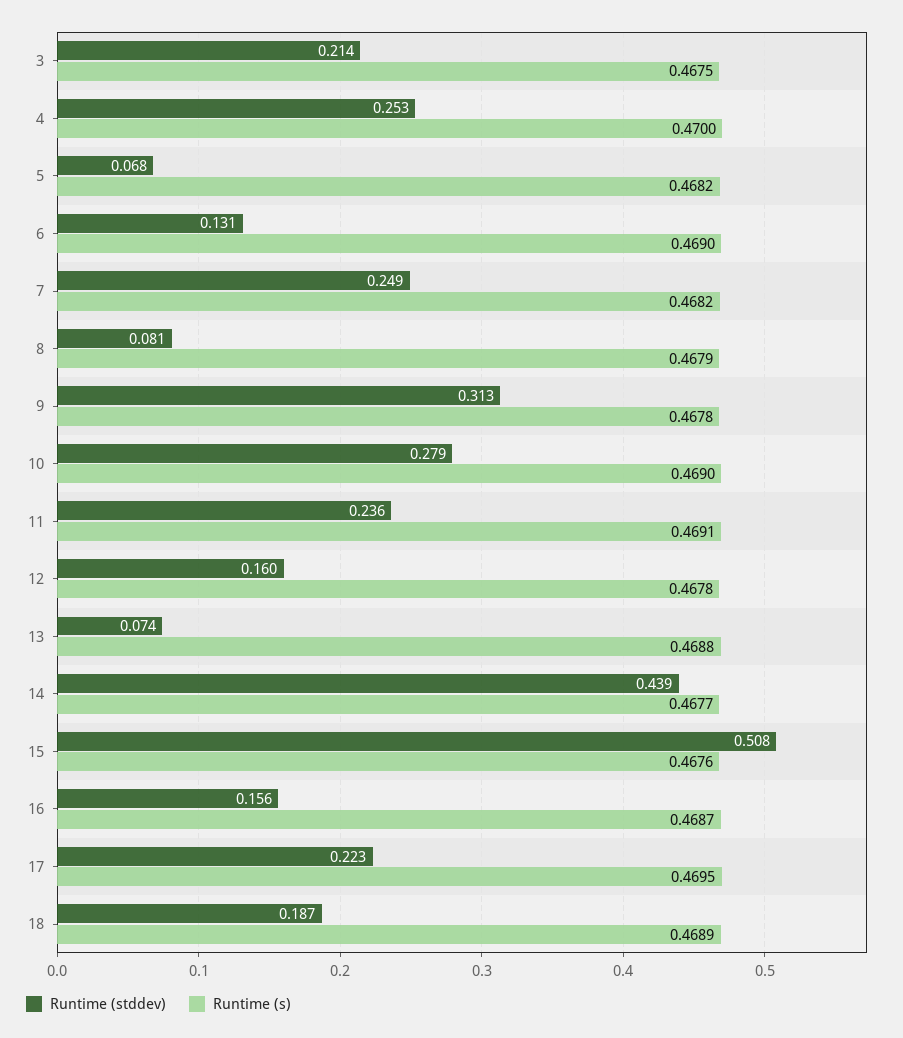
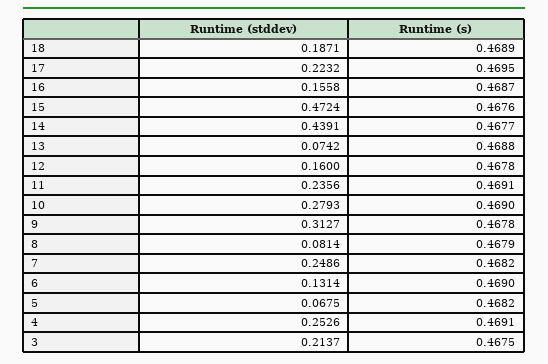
Runtime (s), 4: 0.47 -> 0.4691
Runtime (stddev), 15: 0.508 -> 0.4724

